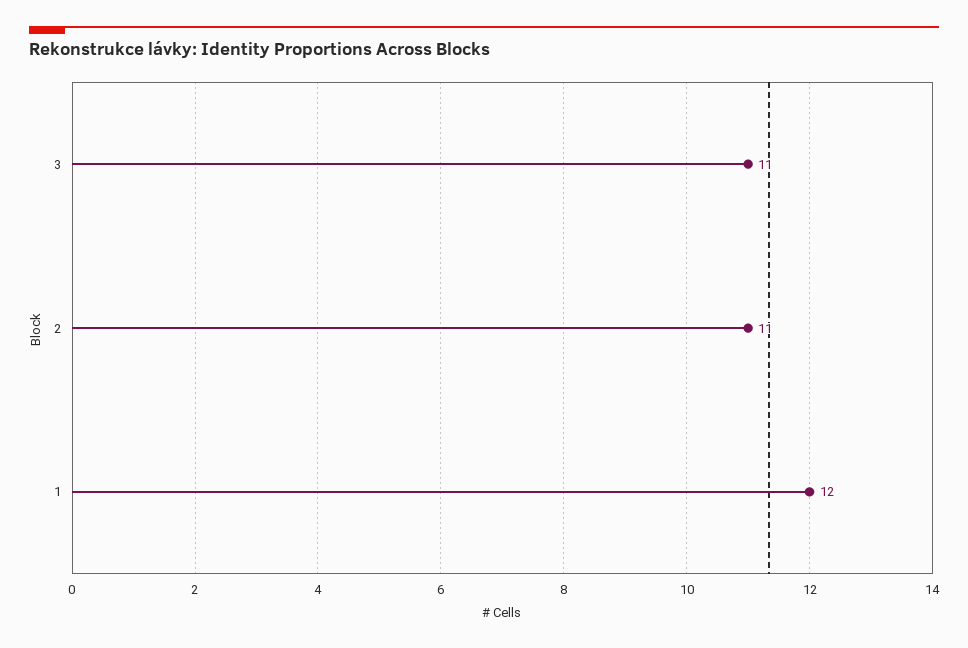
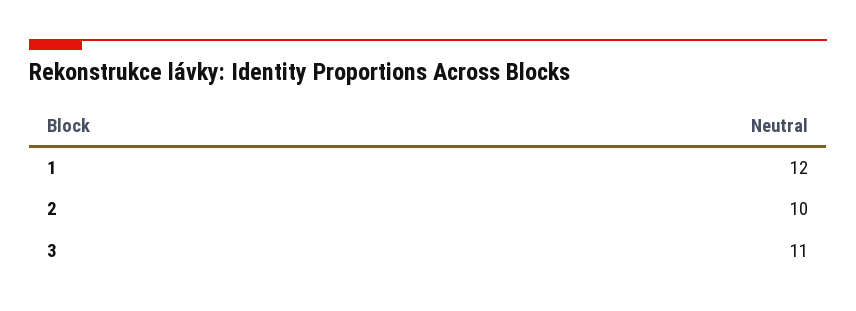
2: 11 -> 10

